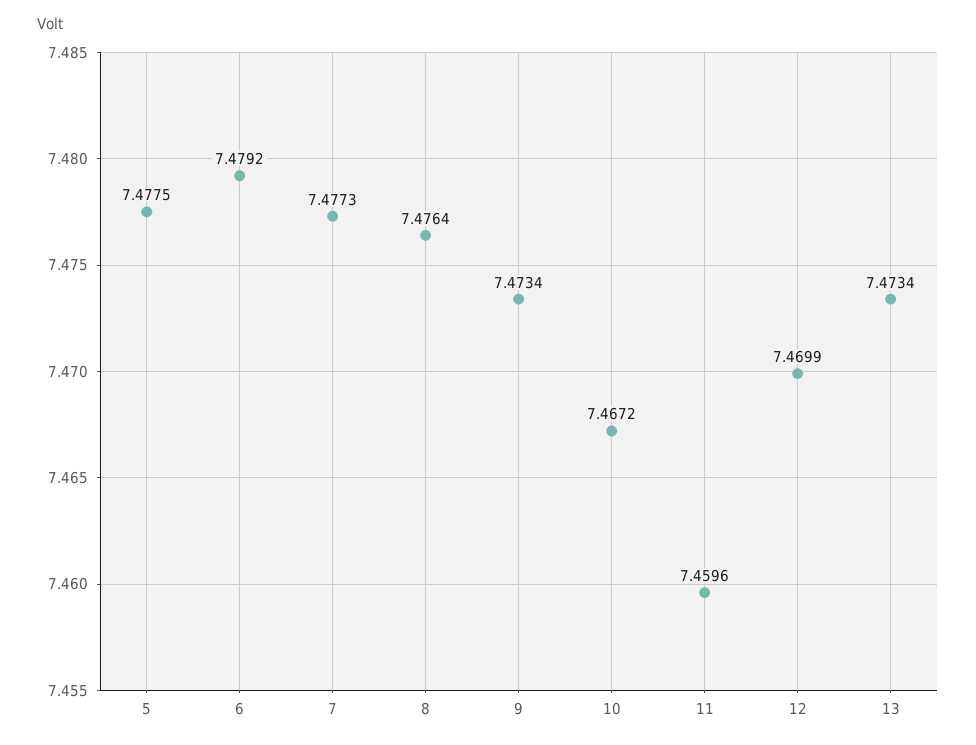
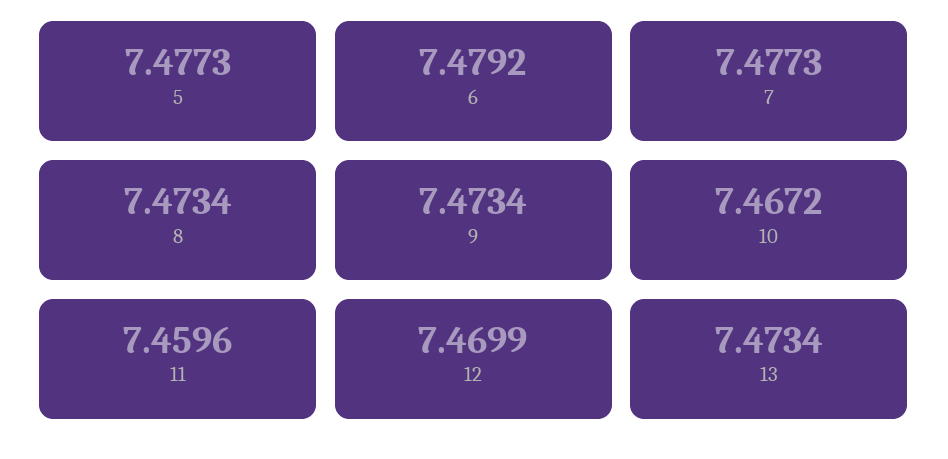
5: 7.4775 -> 7.4773
8: 7.4764 -> 7.4734

